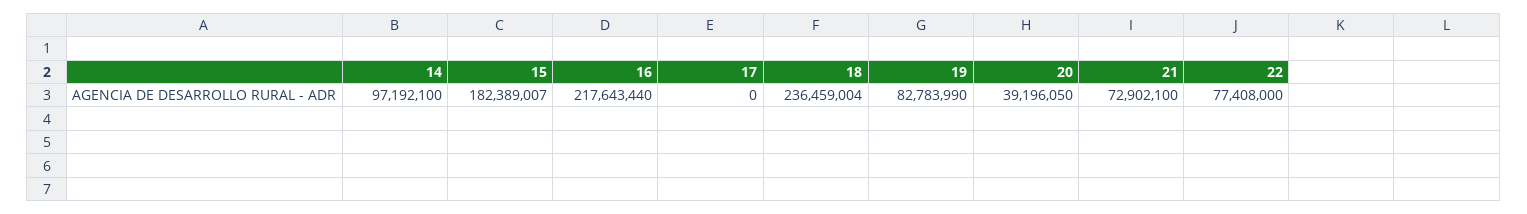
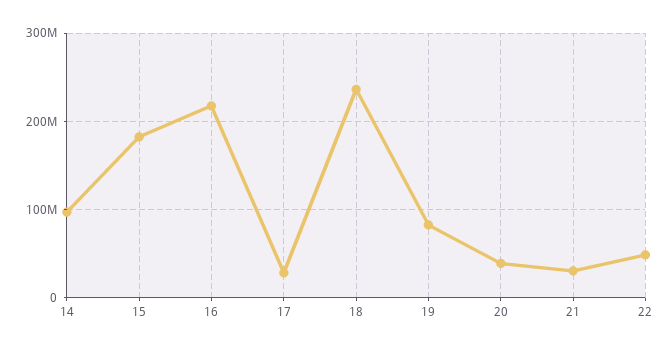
17: 0 -> 30000000
21: 72902100 -> 30000000
22: 77408000 -> 50000000

